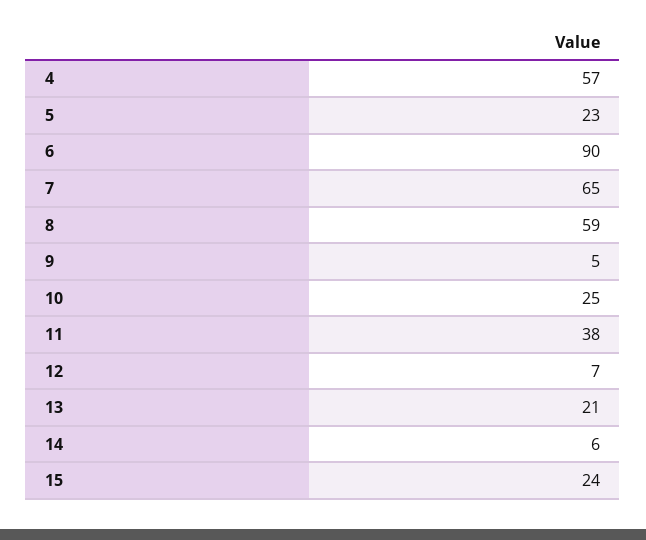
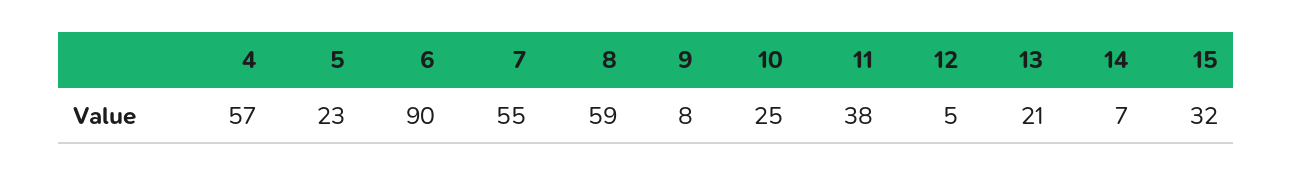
7: 65 -> 55
9: 5 -> 8
12: 7 -> 5
14: 6 -> 7
15: 24 -> 32

